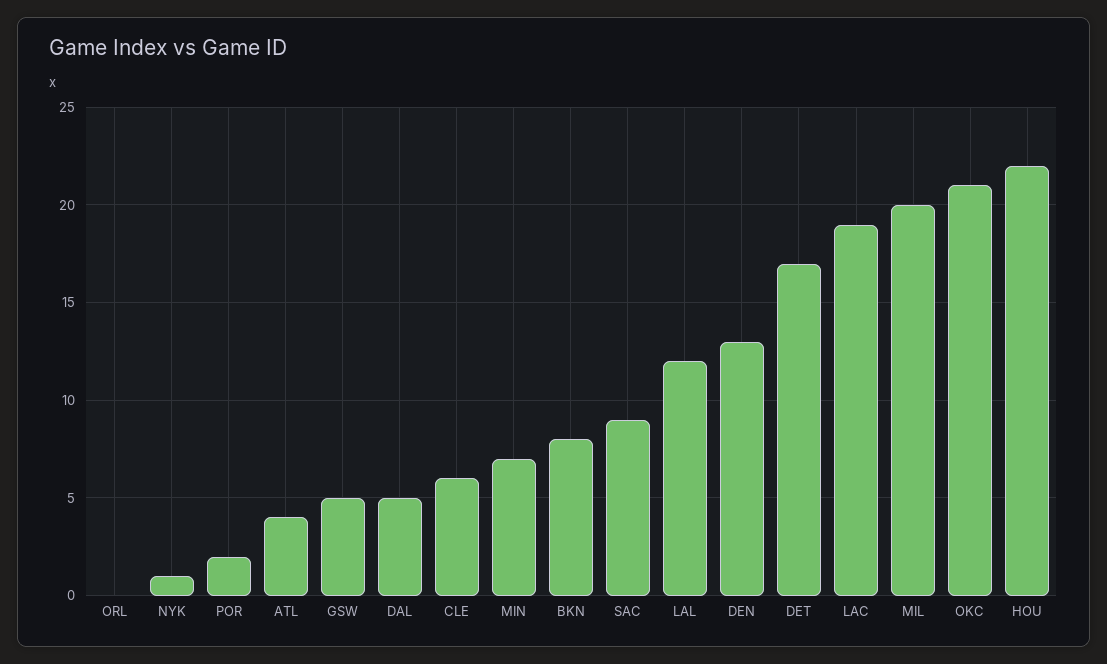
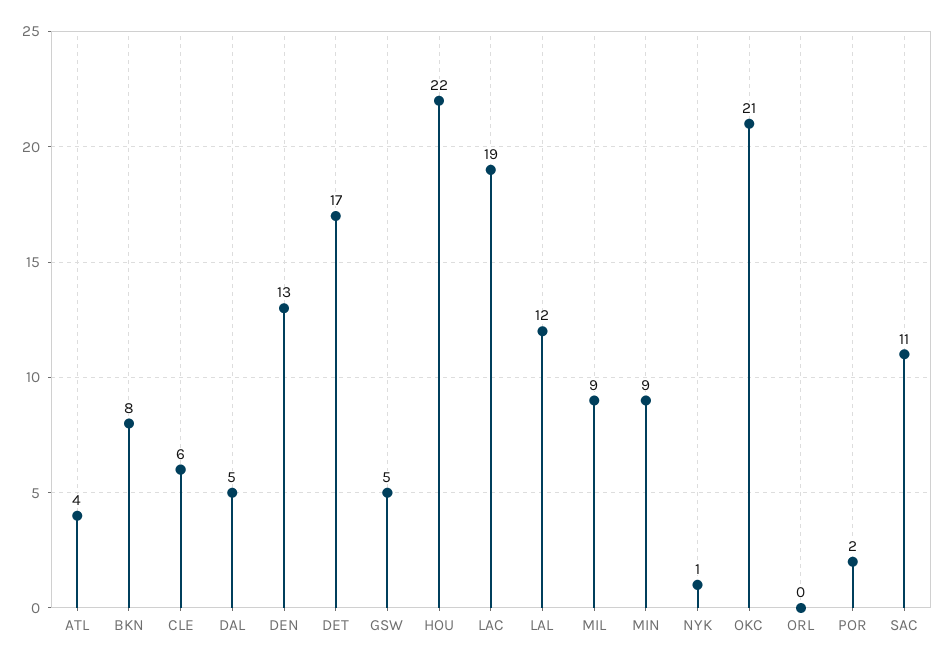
MIN: 7 -> 9
SAC: 9 -> 11
MIL: 20 -> 9

